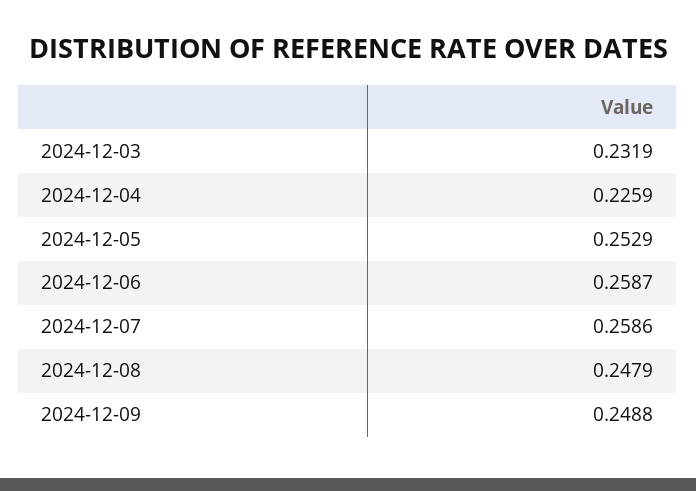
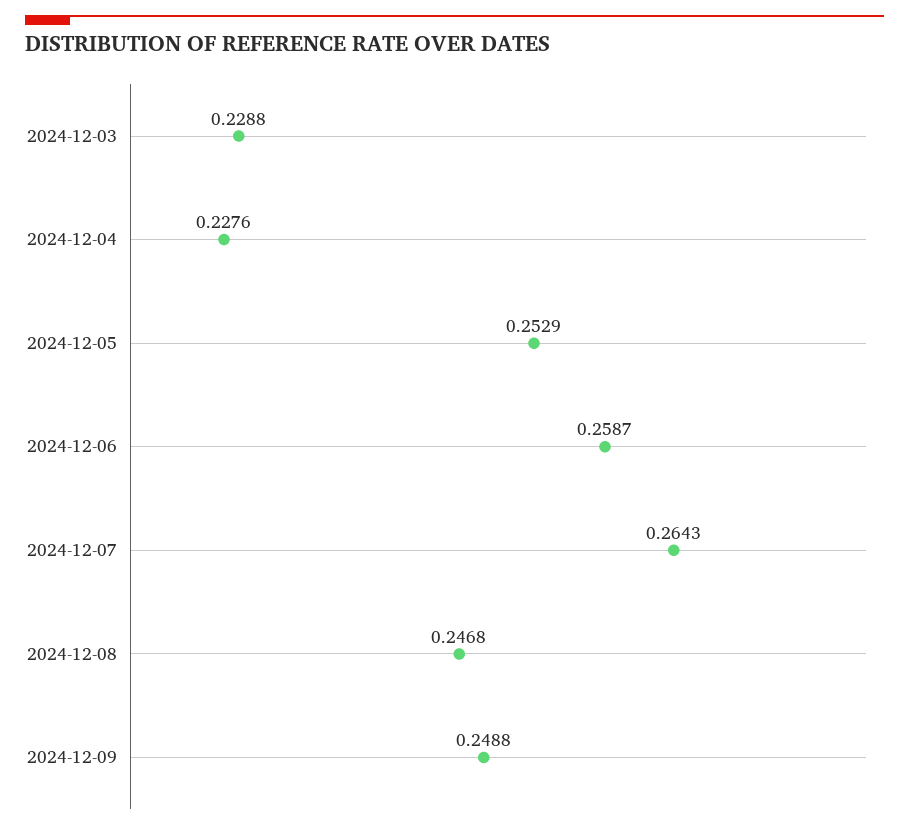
2024-12-03: 0.2319 -> 0.2288
2024-12-04: 0.2259 -> 0.2276
2024-12-07: 0.2586 -> 0.2643
2024-12-08: 0.2479 -> 0.2468

